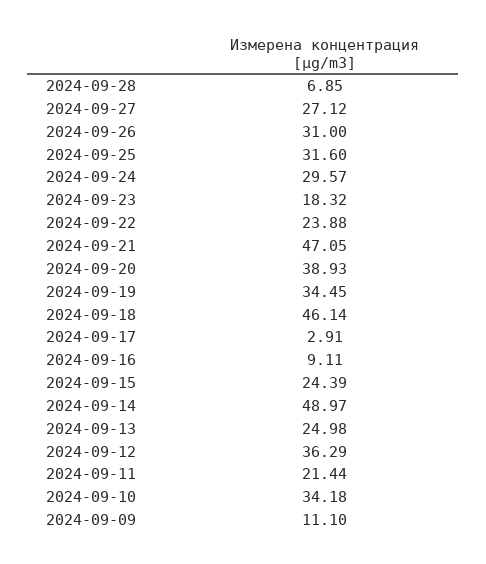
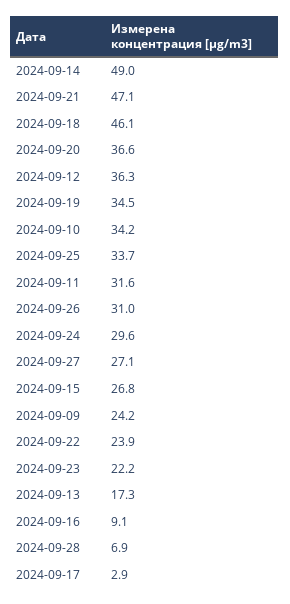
2024-09-25: 31.6 -> 33.7
2024-09-23: 18.32 -> 22.2
2024-09-20: 38.93 -> 36.6
2024-09-15: 24.39 -> 26.8
2024-09-13: 24.98 -> 17.3
2024-09-11: 21.44 -> 31.6
2024-09-09: 11.1 -> 24.2

